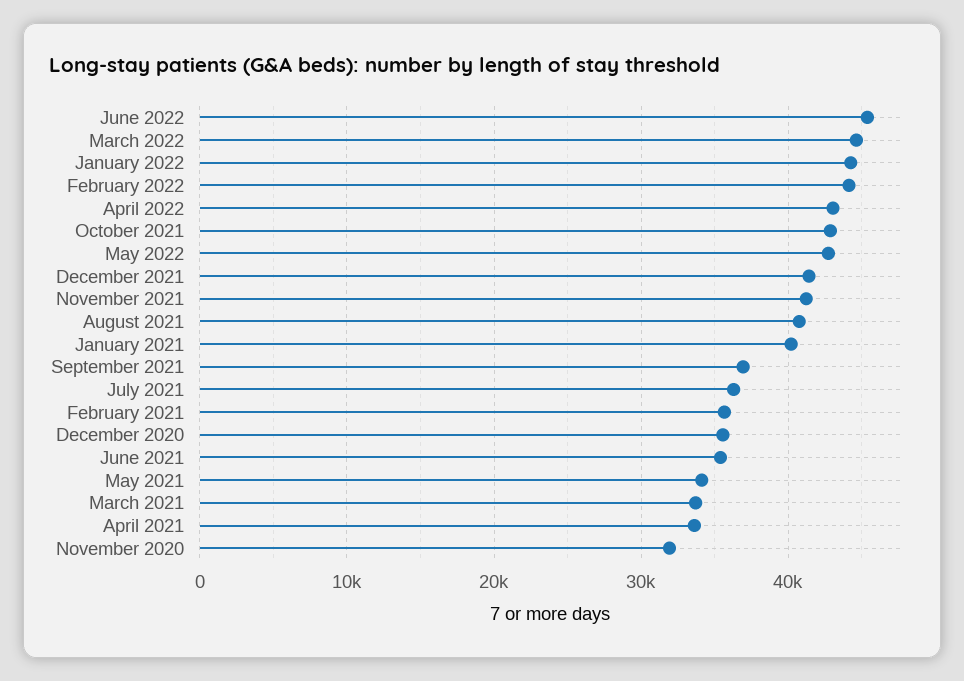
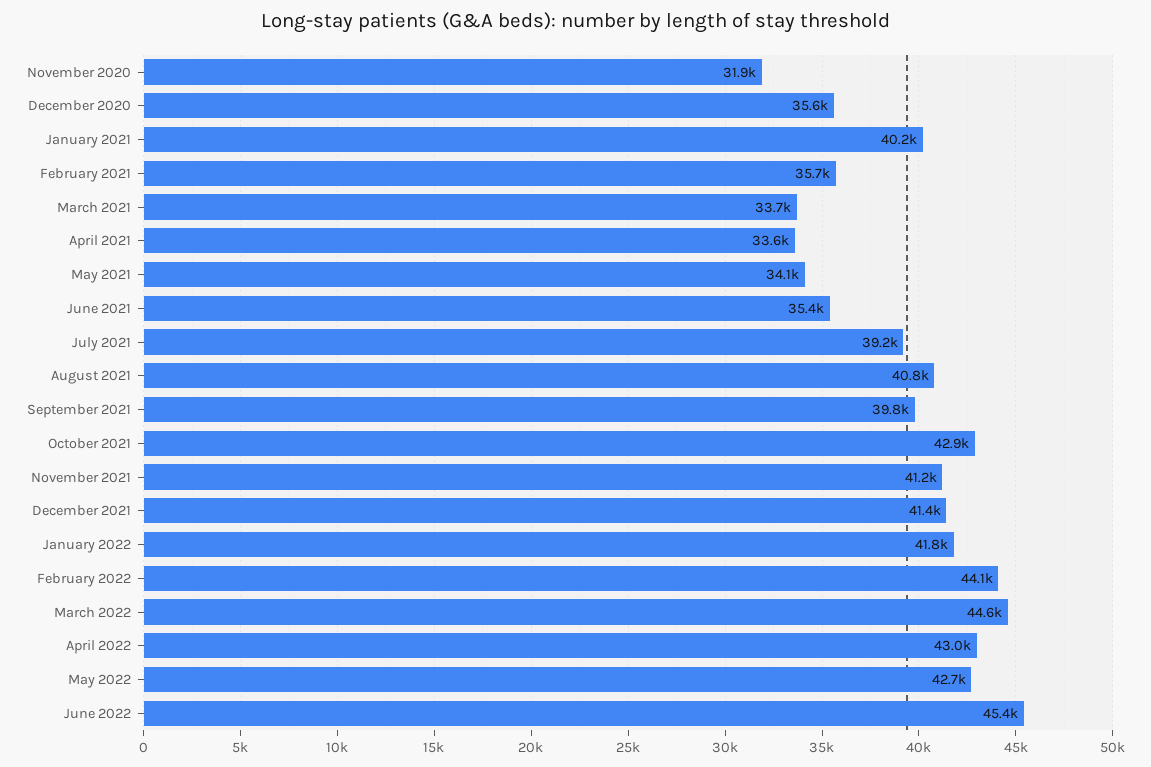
January 2022: 44000 -> 41800
September 2021: 37000 -> 39800
July 2021: 36000 -> 39200

